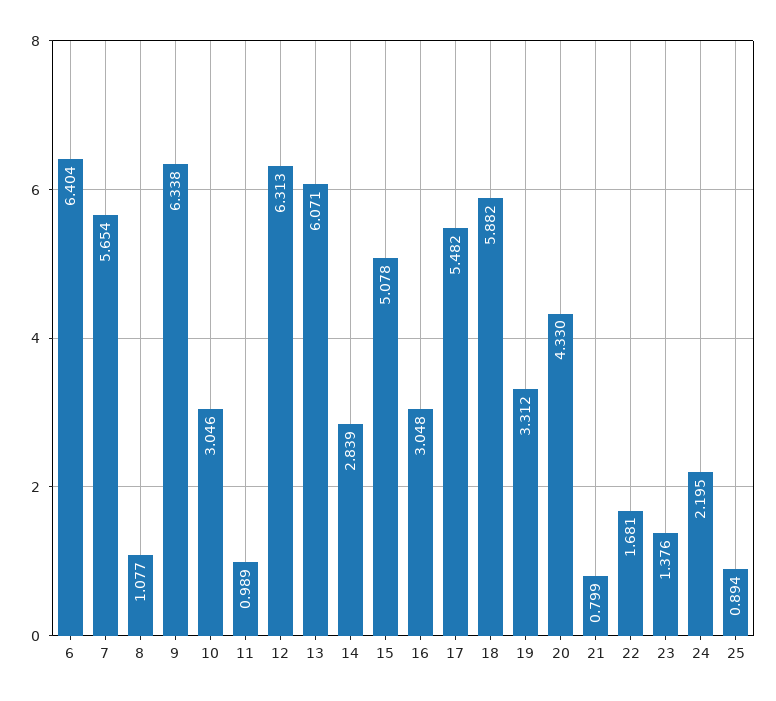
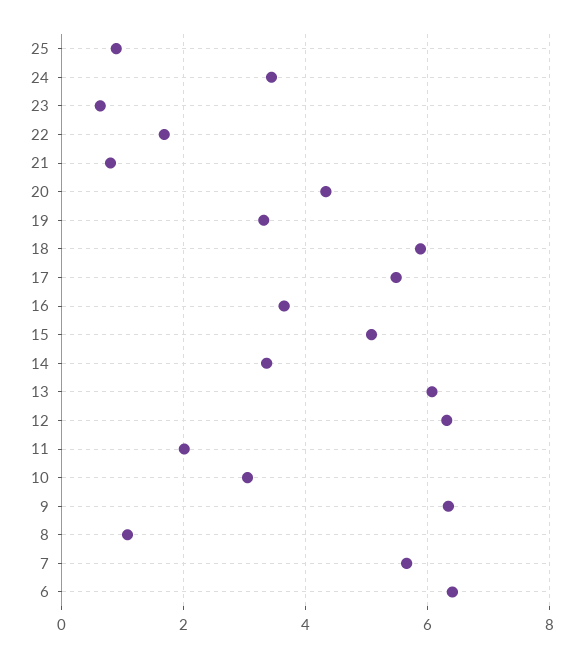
11: 0.989 -> 2
14: 2.839 -> 3.4
16: 3.048 -> 3.6
23: 1.376 -> 0.6
24: 2.195 -> 3.4

